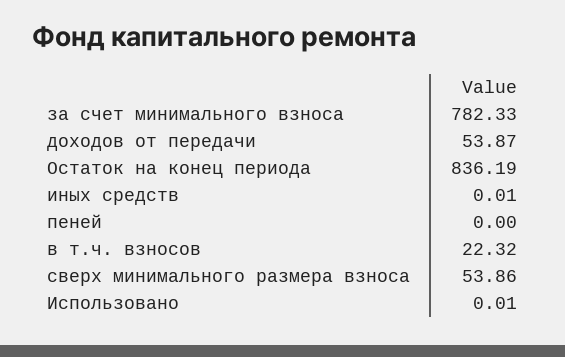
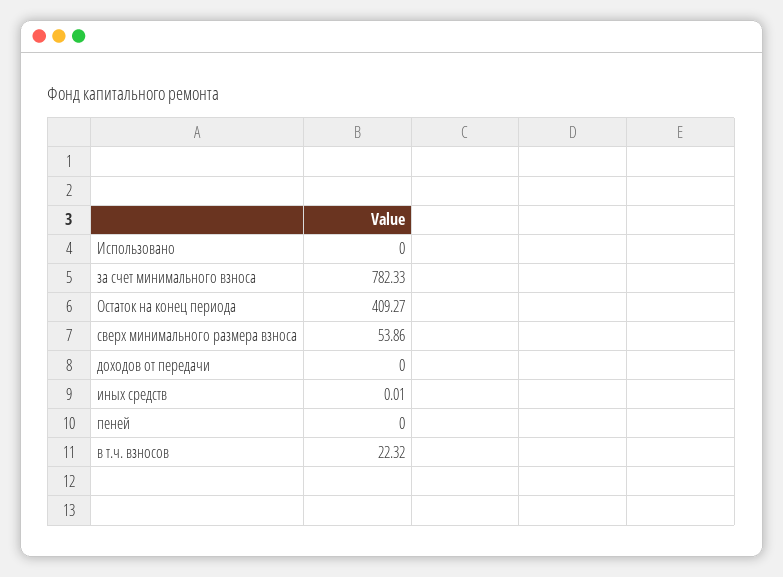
доходов от передачи: 53.87 -> 0
Остаток на конец периода: 836.19 -> 409.27
Использовано: 0.01 -> 0

